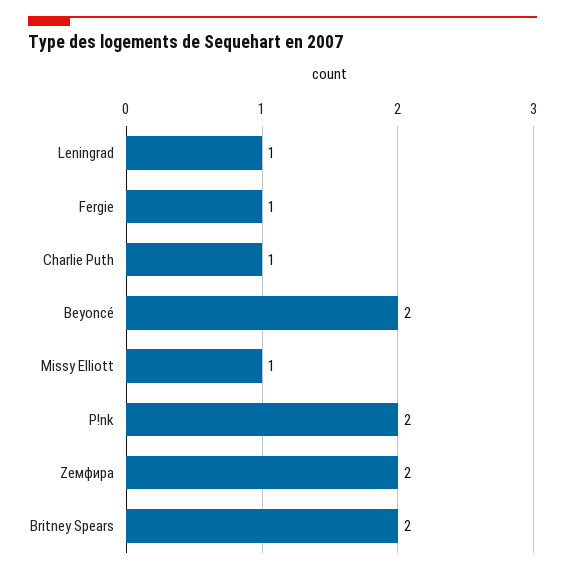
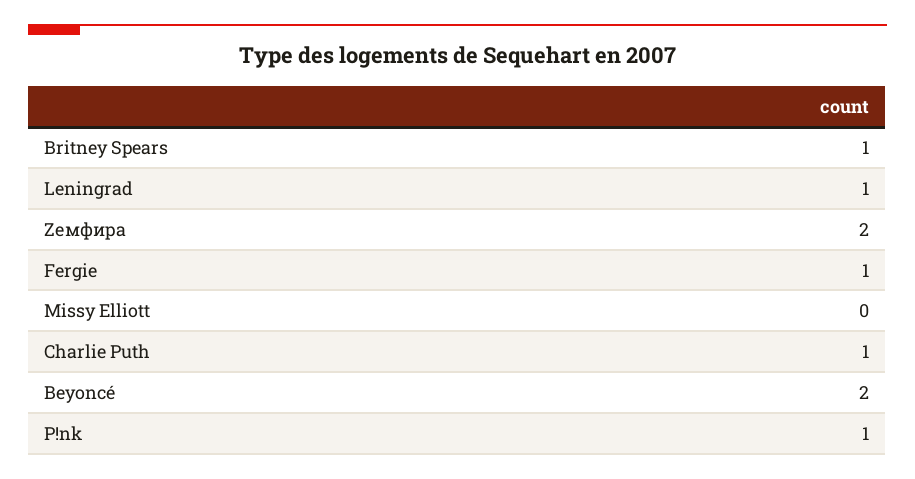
Missy Elliott: 1 -> 0
P!nk: 2 -> 1
Britney Spears: 2 -> 1

